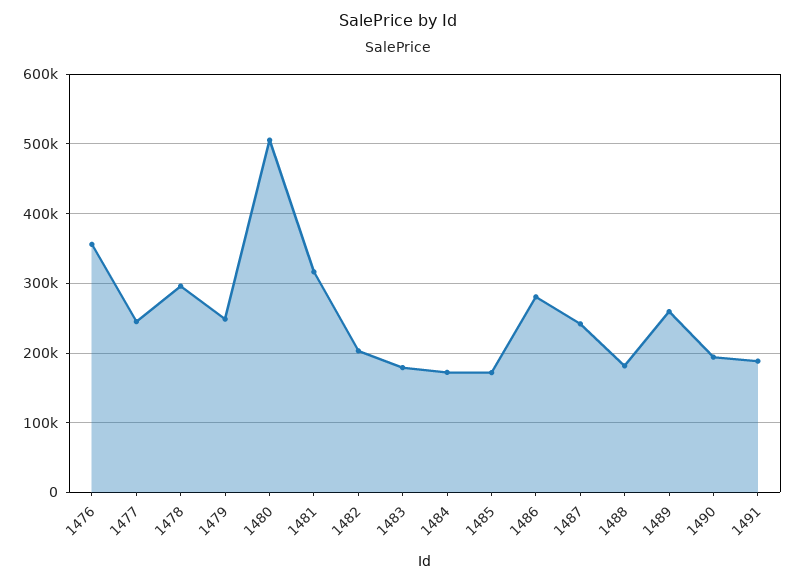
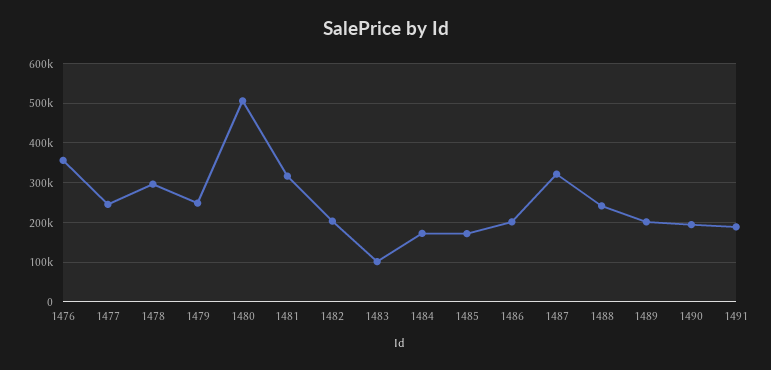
1483: 180000 -> 100000
1486: 280000 -> 200000
1487: 240000 -> 320000
1488: 180000 -> 240000
1489: 260000 -> 200000

